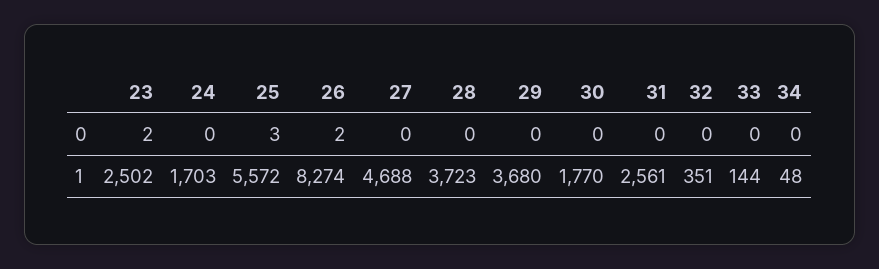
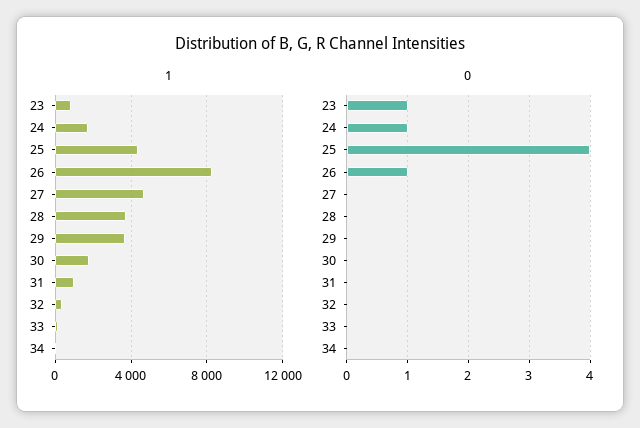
0, 23: 2 -> 1
0, 24: 0 -> 1
0, 25: 3 -> 4
0, 26: 2 -> 1
1, 23: 2502 -> 1000
1, 25: 5572 -> 4500
1, 31: 2561 -> 1000

